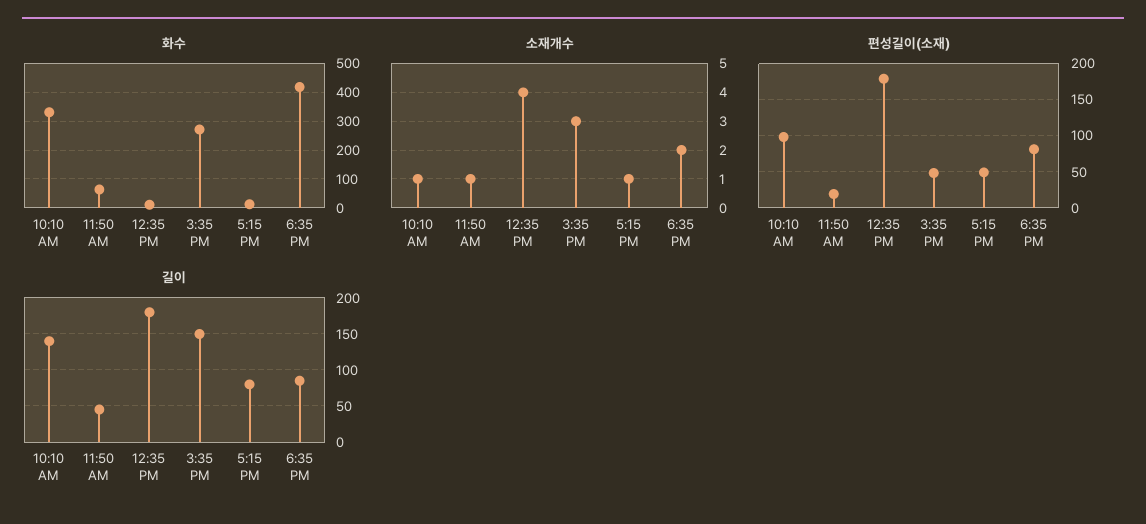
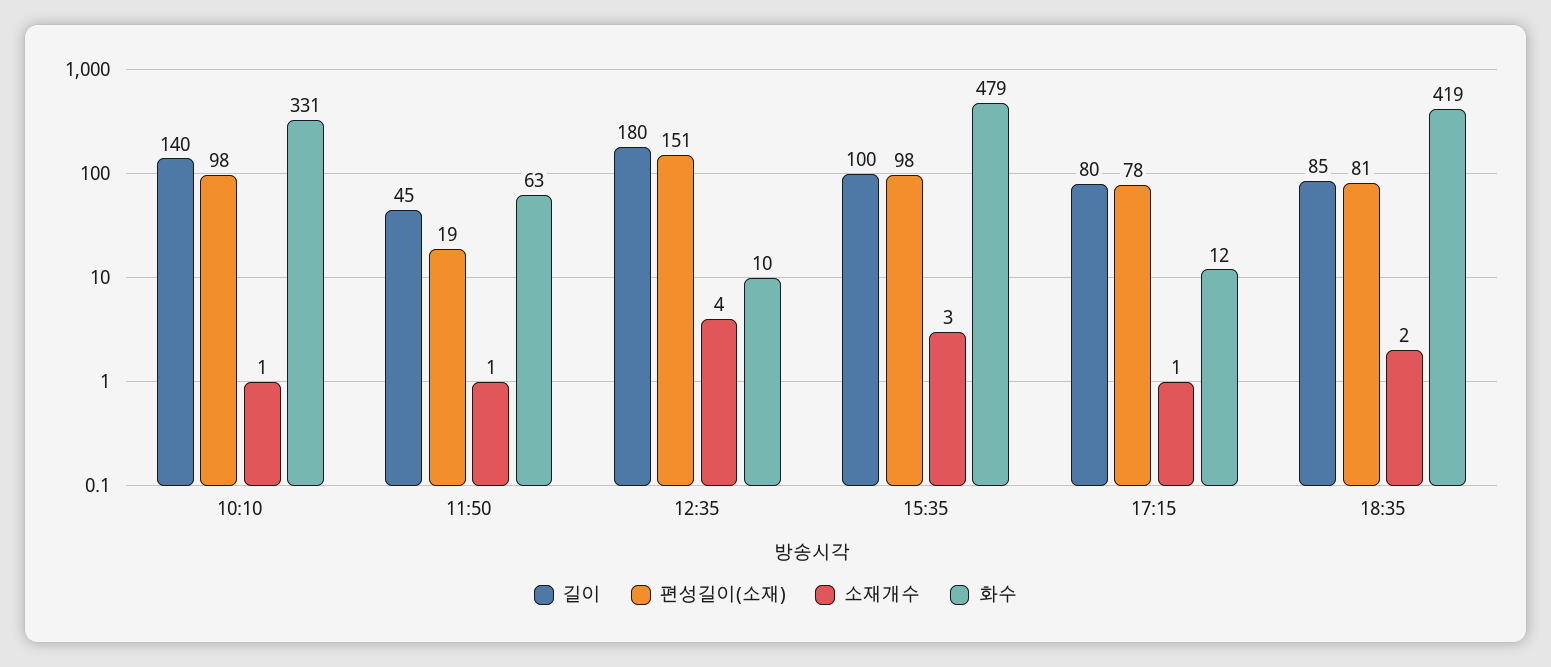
화수, 3:35 PM: 275 -> 479
편성길이(소재), 12:35 PM: 180 -> 151
편성길이(소재), 3:35 PM: 50 -> 98
편성길이(소재), 5:15 PM: 50 -> 78
길이, 3:35 PM: 150 -> 100

